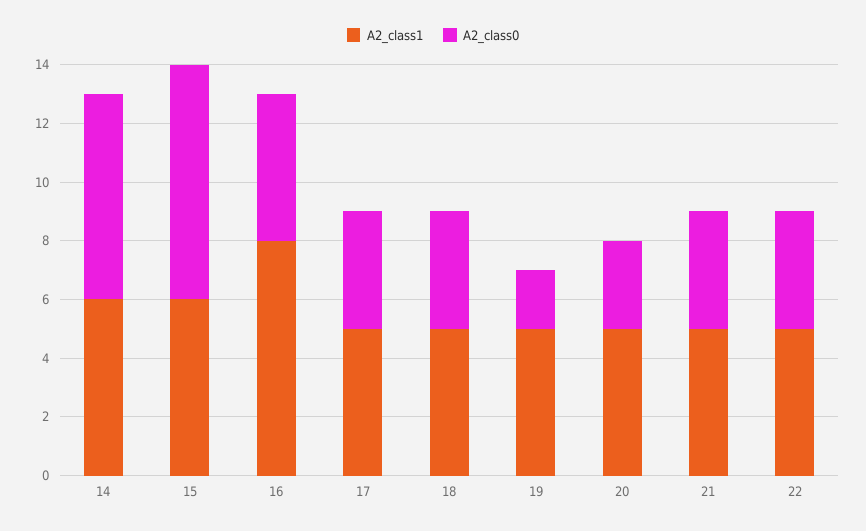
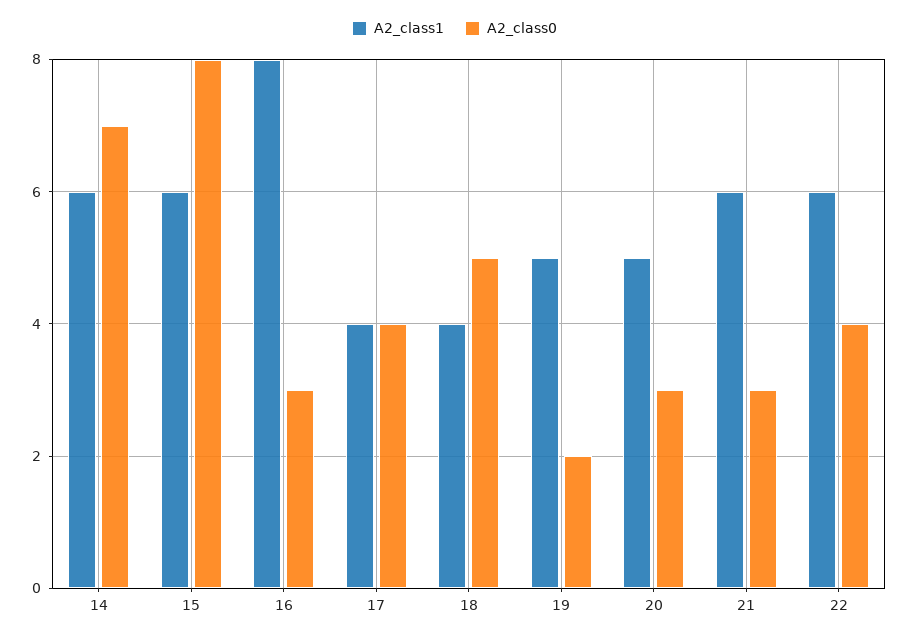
A2_class0, 16: 5 -> 3
A2_class1, 17: 5 -> 4
A2_class1, 18: 5 -> 4
A2_class0, 18: 4 -> 5
A2_class1, 21: 5 -> 6
A2_class0, 21: 4 -> 3
A2_class1, 22: 5 -> 6

